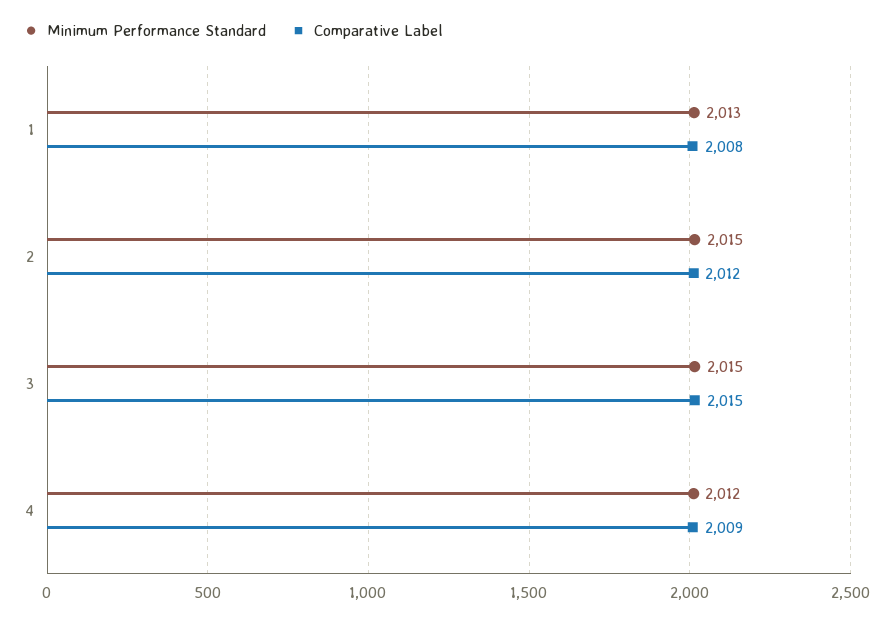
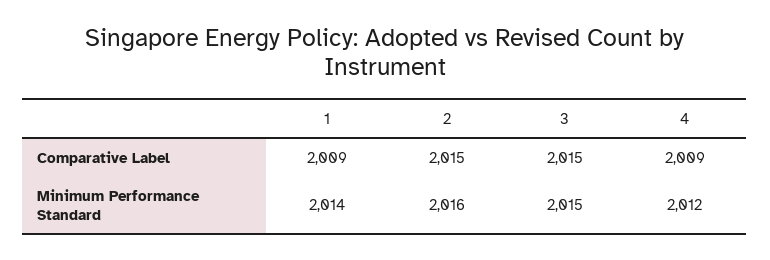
Minimum Performance Standard, 1: 2013 -> 2014
Comparative Label, 1: 2008 -> 2009
Minimum Performance Standard, 2: 2015 -> 2016
Comparative Label, 2: 2012 -> 2015

